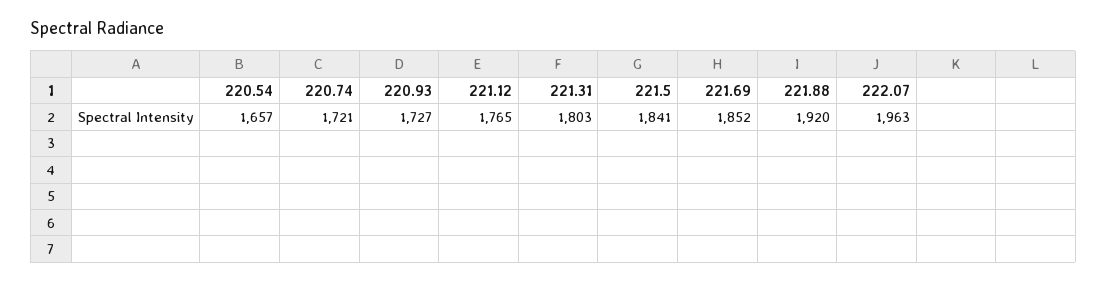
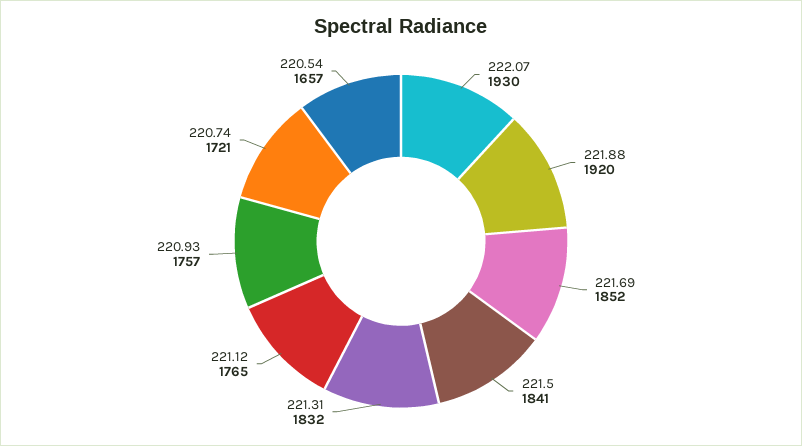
220.93: 1727 -> 1757
221.31: 1803 -> 1832
222.07: 1963 -> 1930

